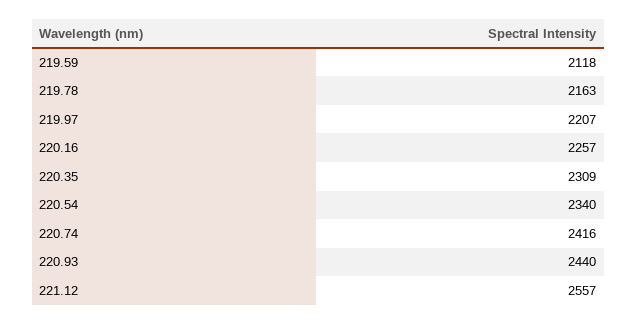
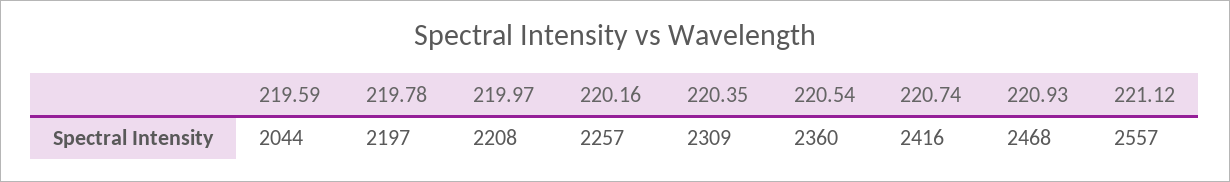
219.59: 2118 -> 2044
219.78: 2163 -> 2197
219.97: 2207 -> 2208
220.54: 2340 -> 2360
220.93: 2440 -> 2468

